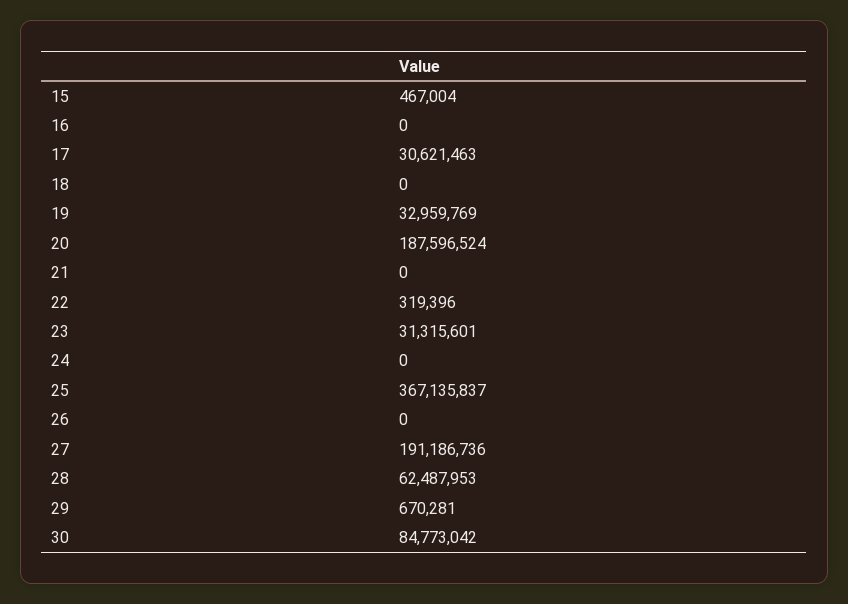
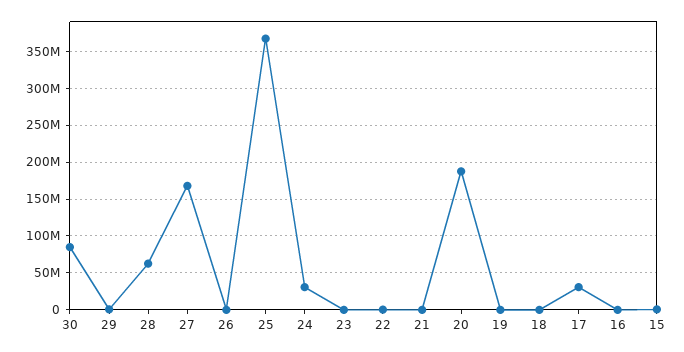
19: 32959769 -> 0
23: 31315601 -> 0
24: 0 -> 30000000
27: 191186736 -> 170000000

